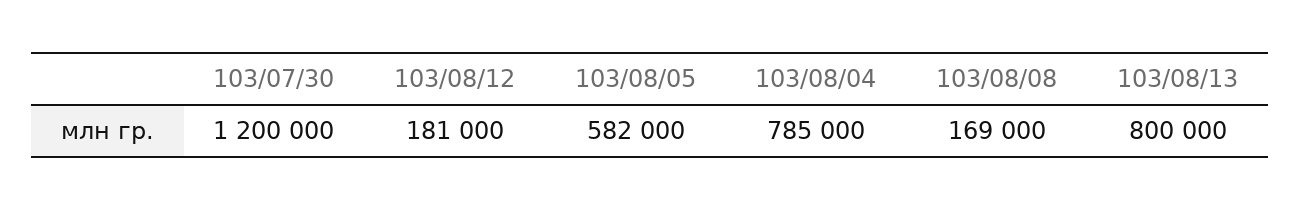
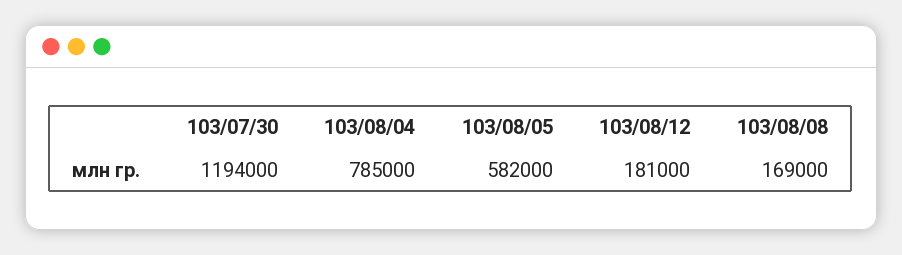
103/07/30: 1200000 -> 1194000
103/08/13: 800000 -> none

